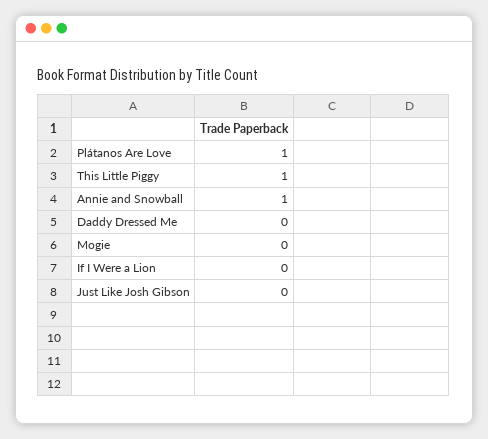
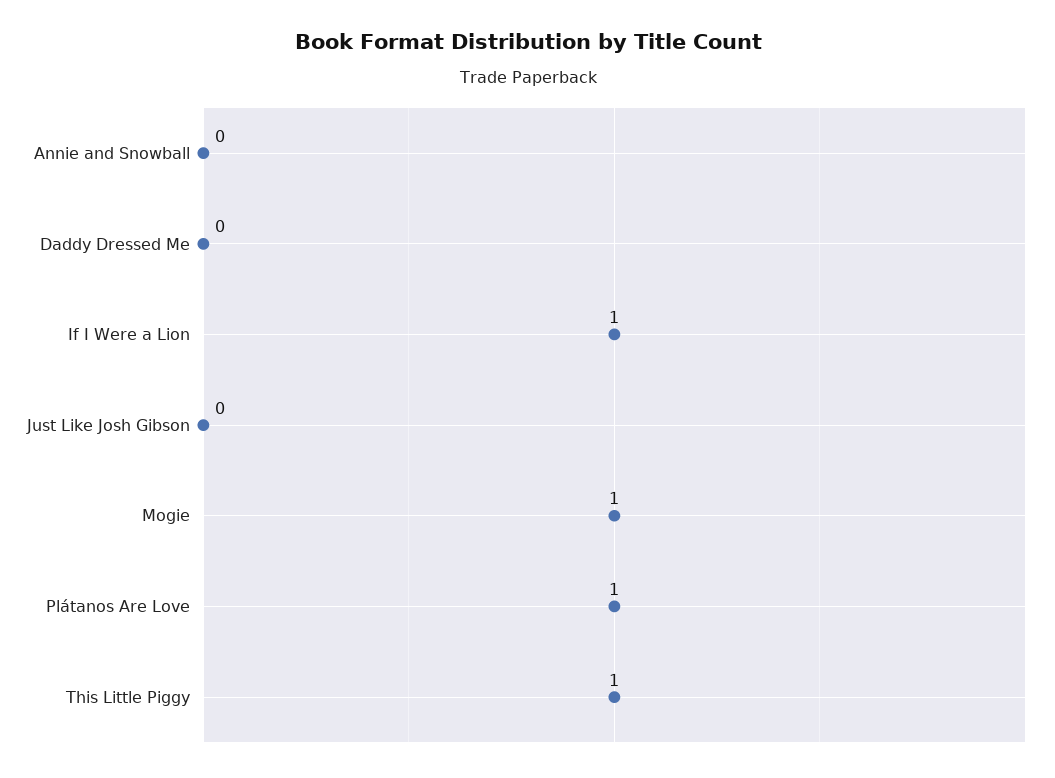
Annie and Snowball: 1 -> 0
Mogie: 0 -> 1
If I Were a Lion: 0 -> 1

